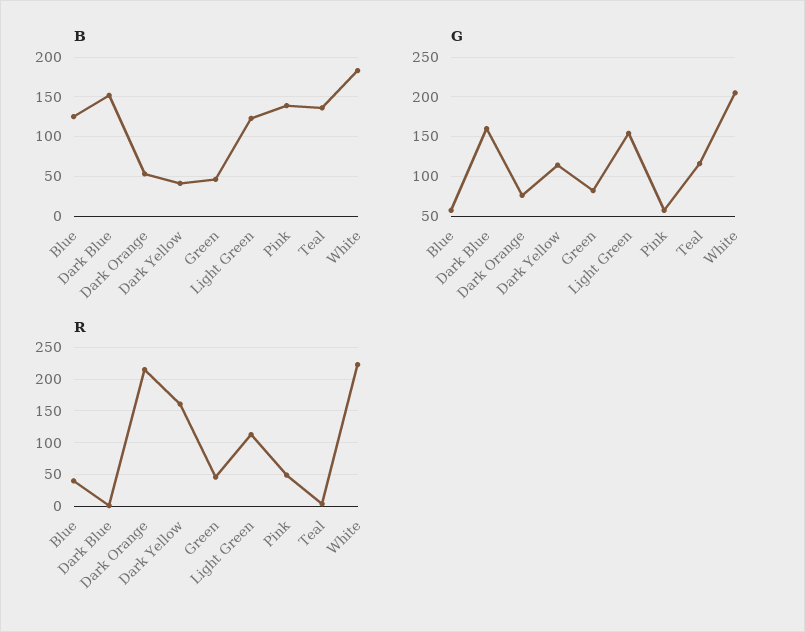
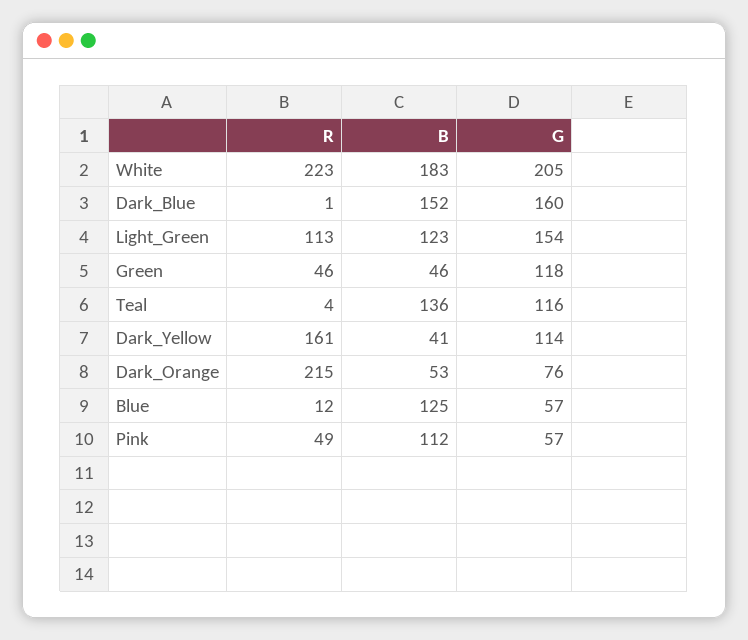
B, Pink: 140 -> 112
G, Green: 80 -> 118
R, Blue: 40 -> 12

